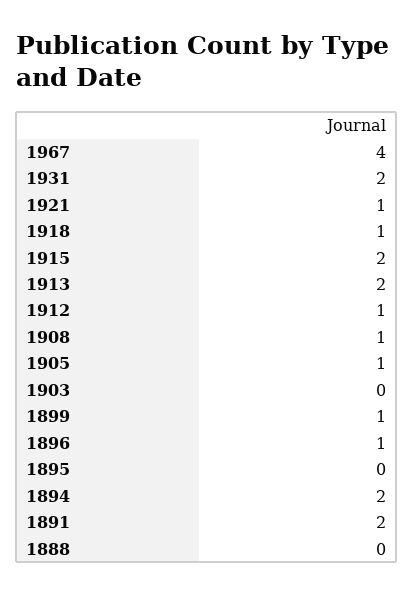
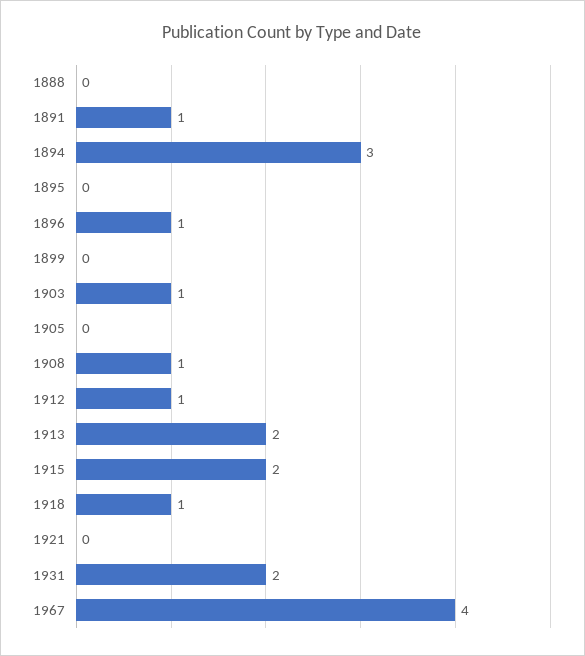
1921: 1 -> 0
1905: 1 -> 0
1903: 0 -> 1
1899: 1 -> 0
1894: 2 -> 3
1891: 2 -> 1

